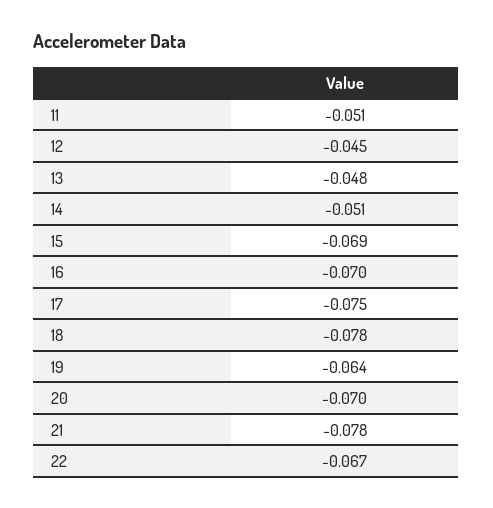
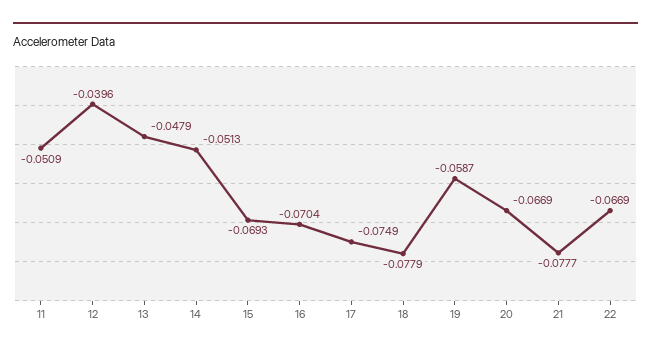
12: -0.045 -> -0.0396
19: -0.064 -> -0.0587
20: -0.07 -> -0.0669

